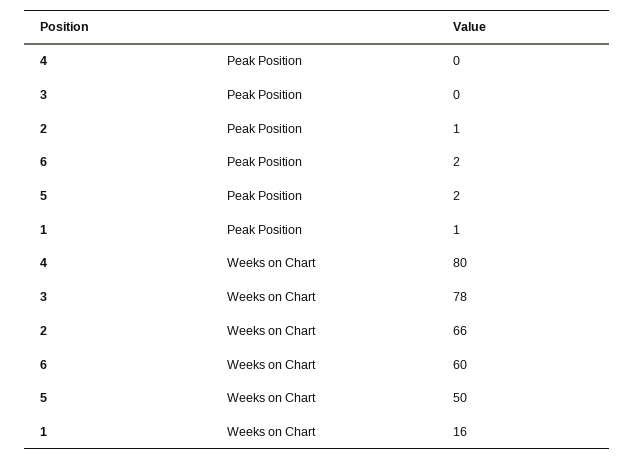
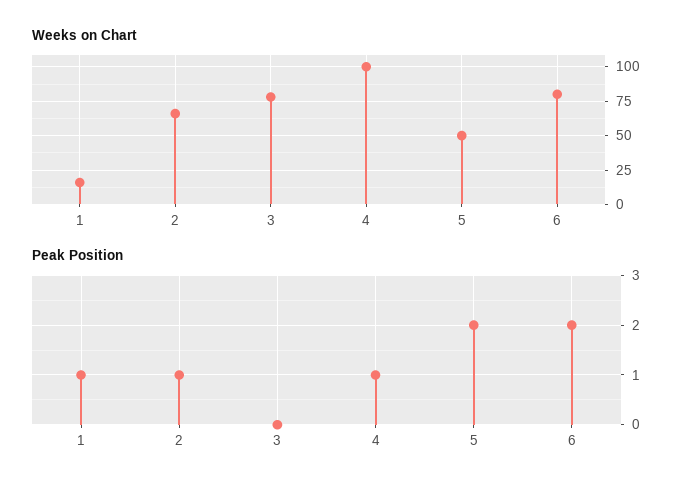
Peak Position, 4: 0 -> 1
Weeks on Chart, 4: 80 -> 100
Weeks on Chart, 6: 60 -> 80

